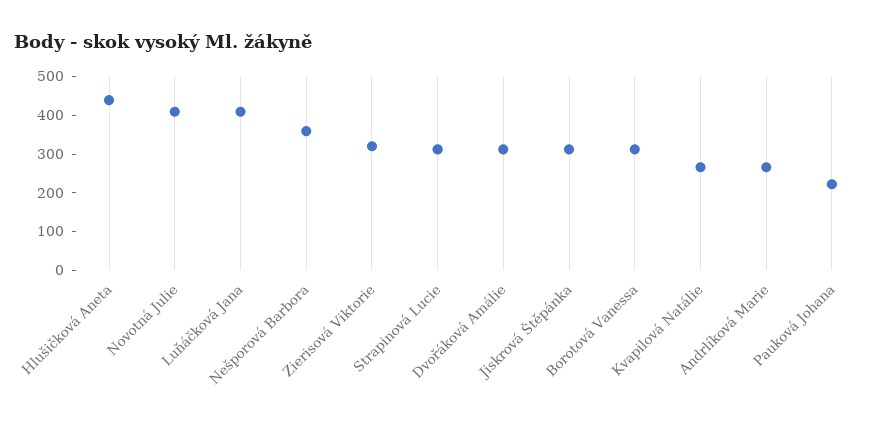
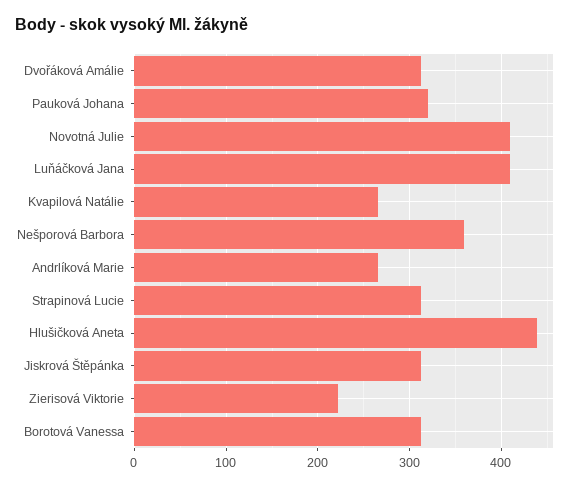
Zierisová Viktorie: 325 -> 220
Pauková Johana: 225 -> 320

